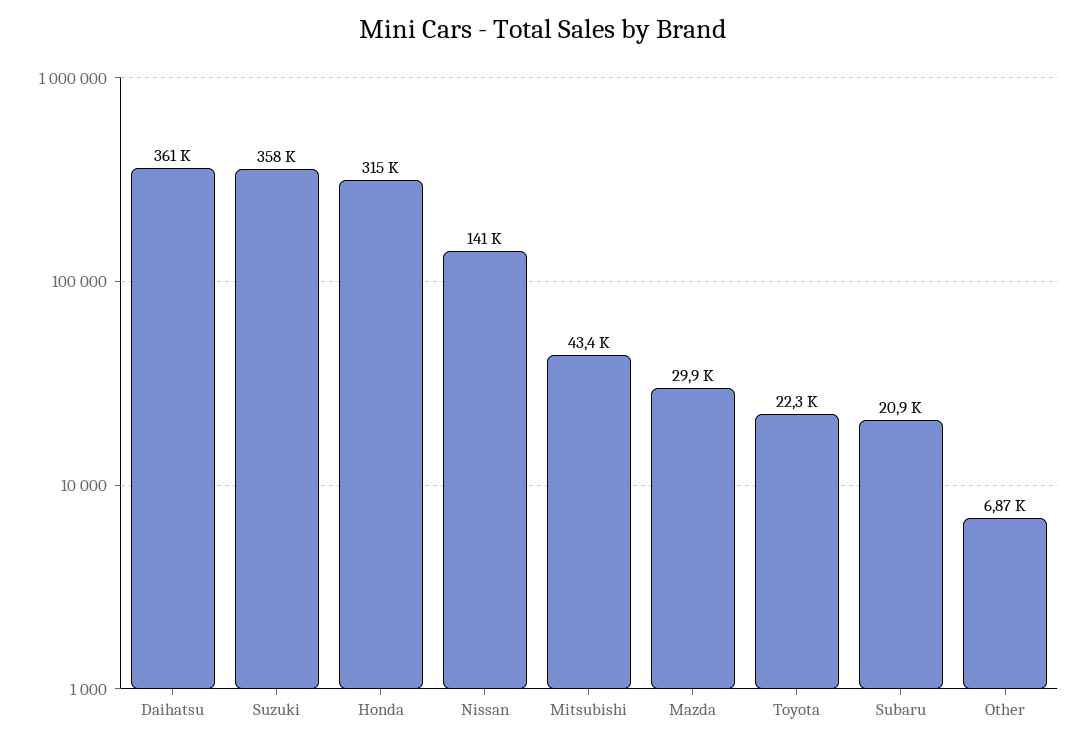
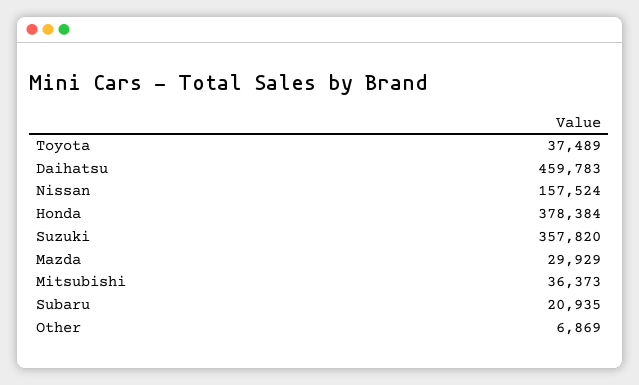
Daihatsu: 361000 -> 459783
Honda: 315000 -> 378384
Nissan: 141000 -> 157524
Mitsubishi: 43400 -> 36373
Toyota: 22300 -> 37489

